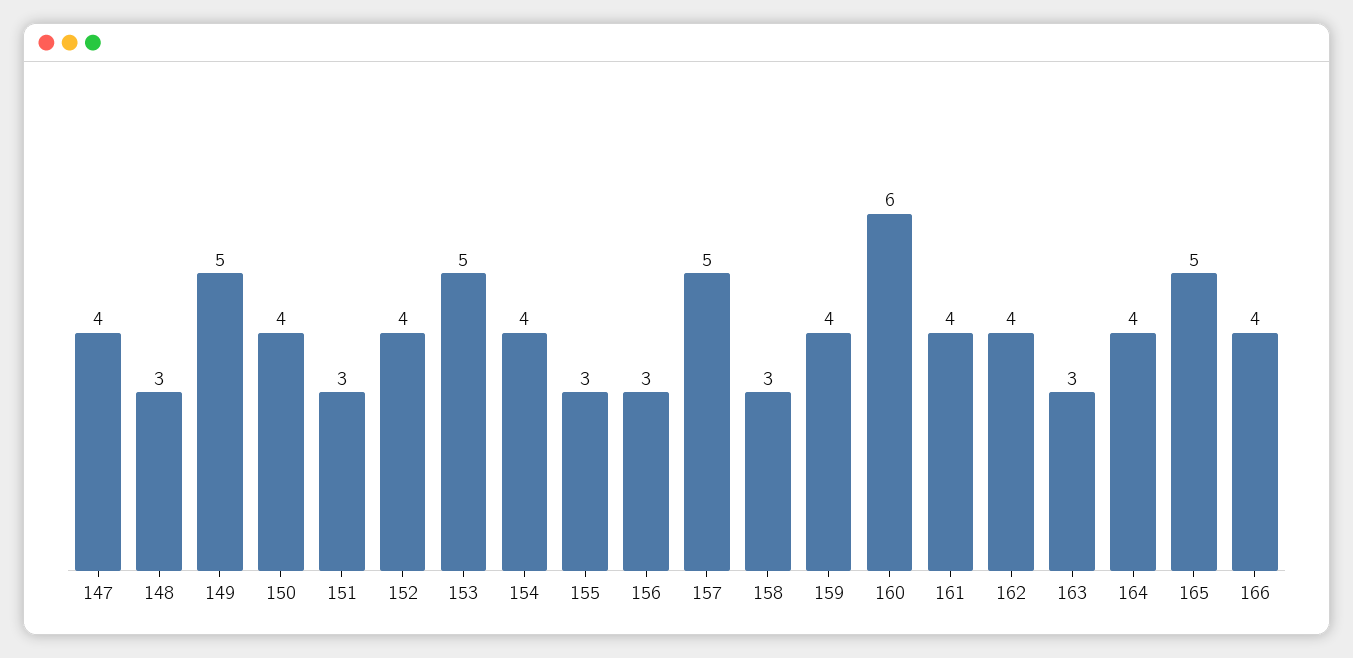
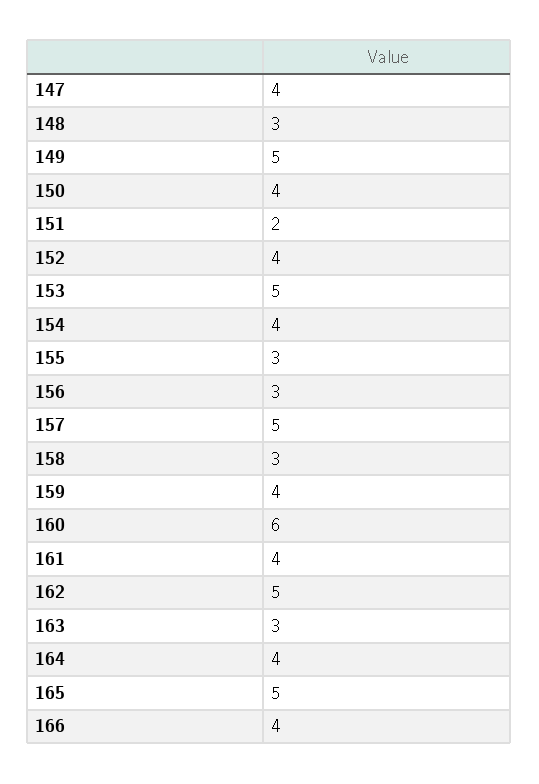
151: 3 -> 2
162: 4 -> 5

